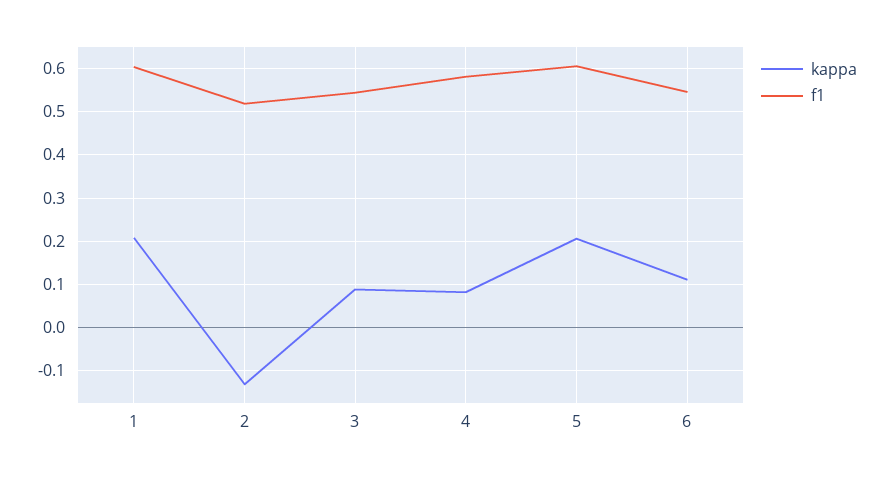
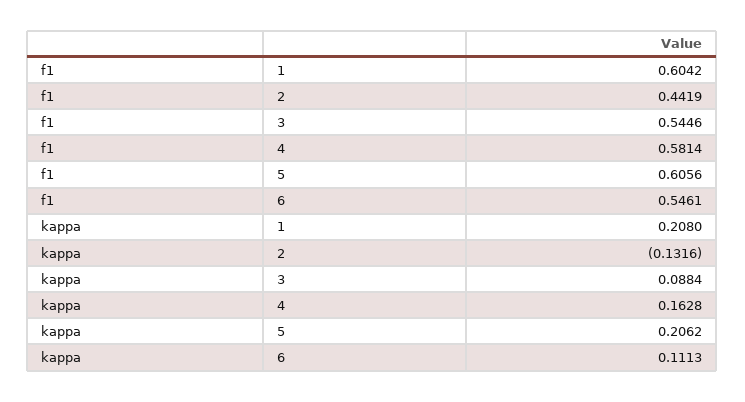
f1, 2: 0.52 -> 0.4419
kappa, 4: 0.08 -> 0.1628

